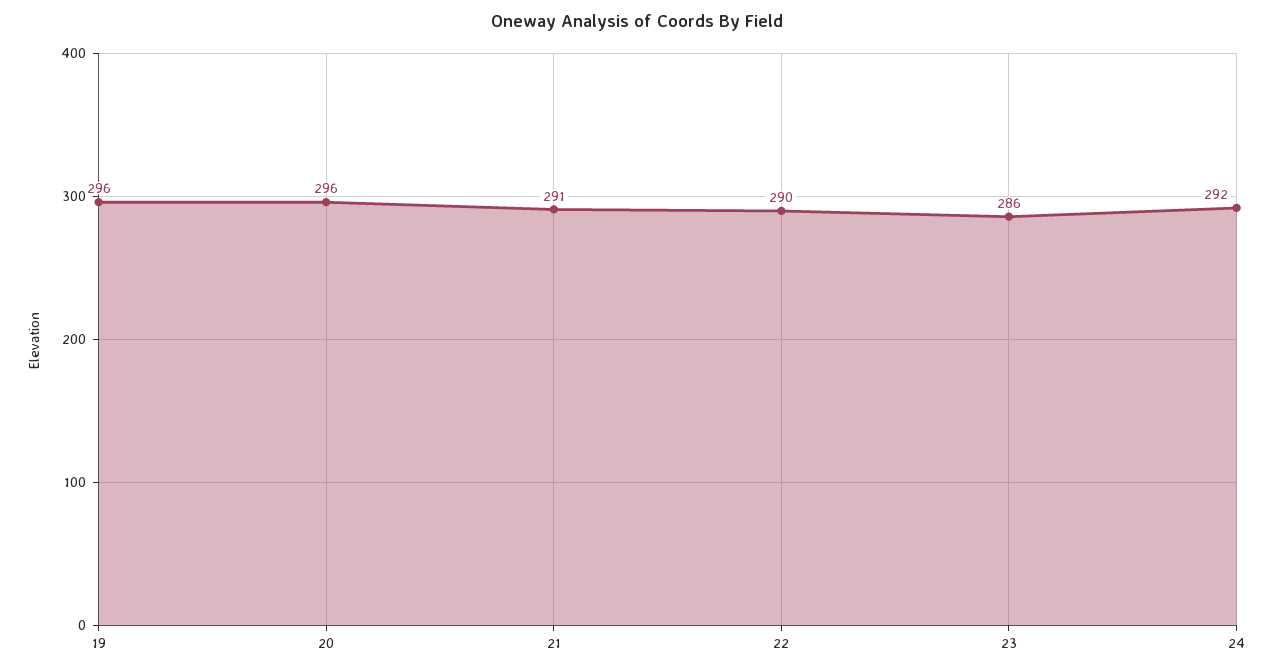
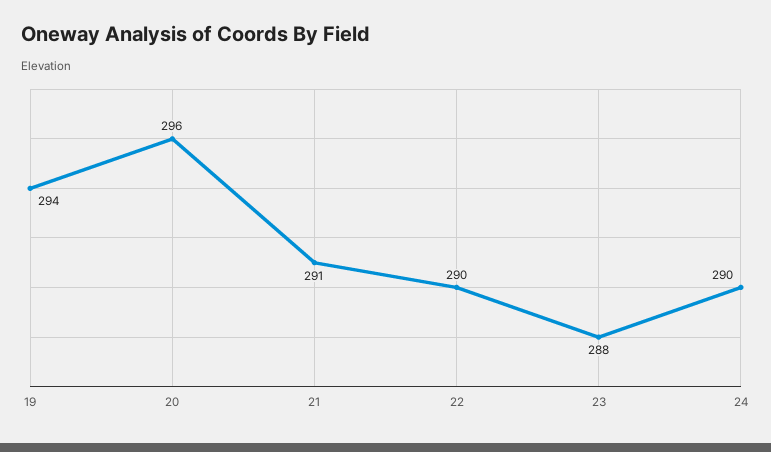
19: 296 -> 294
23: 286 -> 288
24: 292 -> 290

